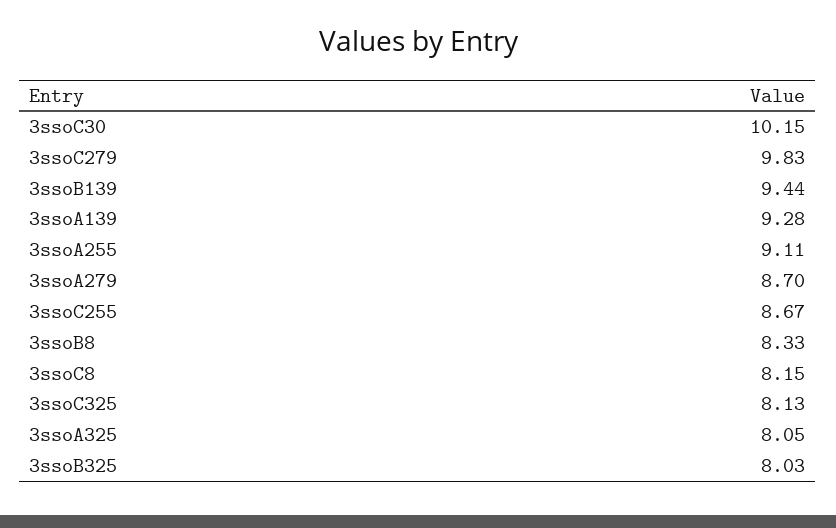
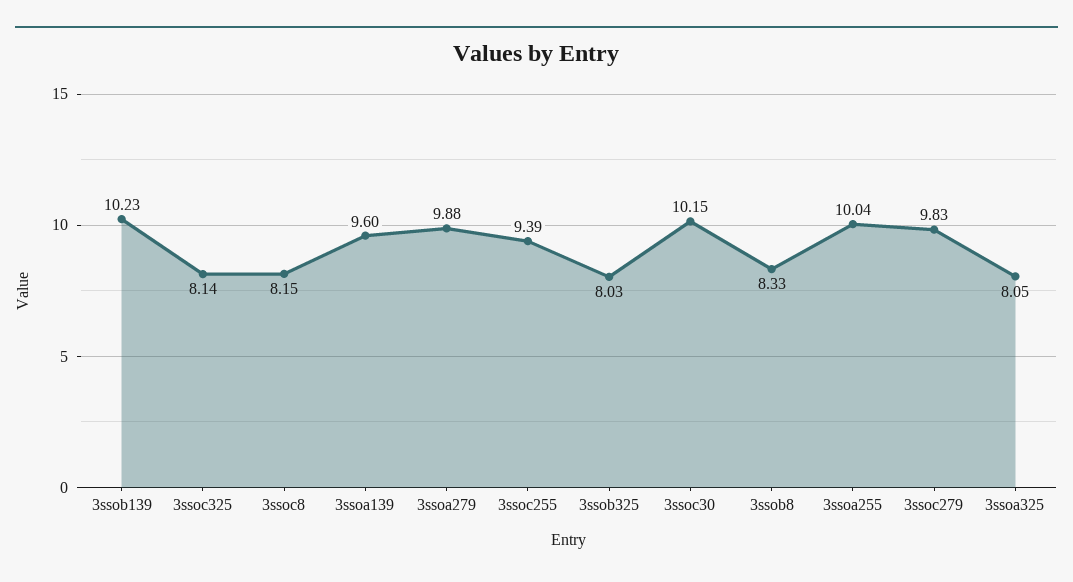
3ssoB139: 9.44 -> 10.23
3ssoA139: 9.28 -> 9.6
3ssoA255: 9.11 -> 10.04
3ssoA279: 8.7 -> 9.88
3ssoC255: 8.67 -> 9.39
3ssoC325: 8.13 -> 8.14

